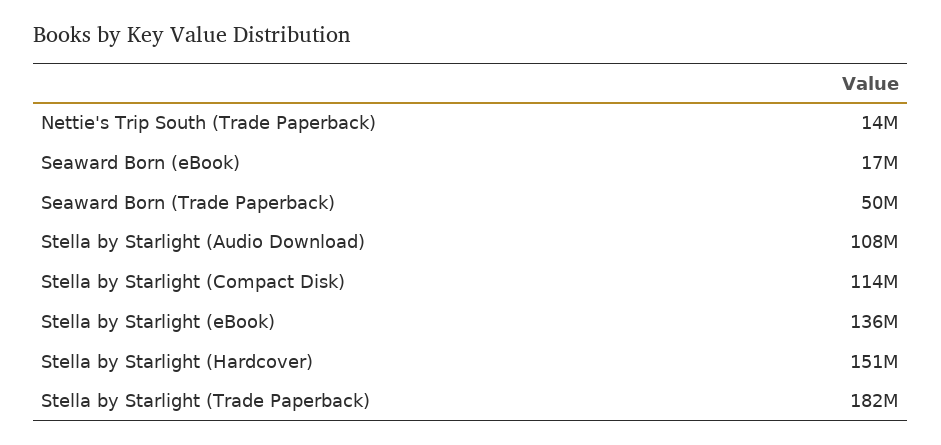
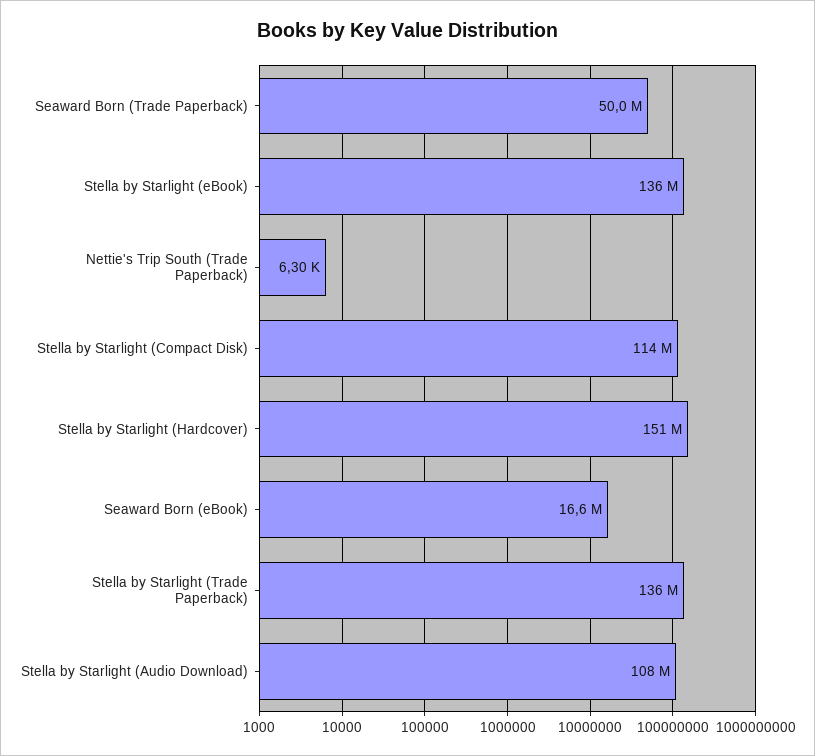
Nettie's Trip South (Trade Paperback): 14000000 -> 6300
Stella by Starlight (Trade Paperback): 182000000 -> 136000000

